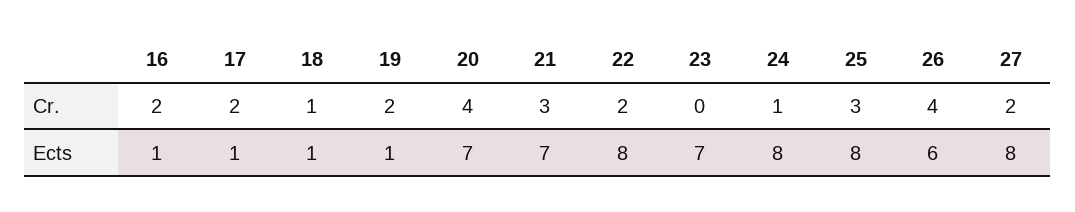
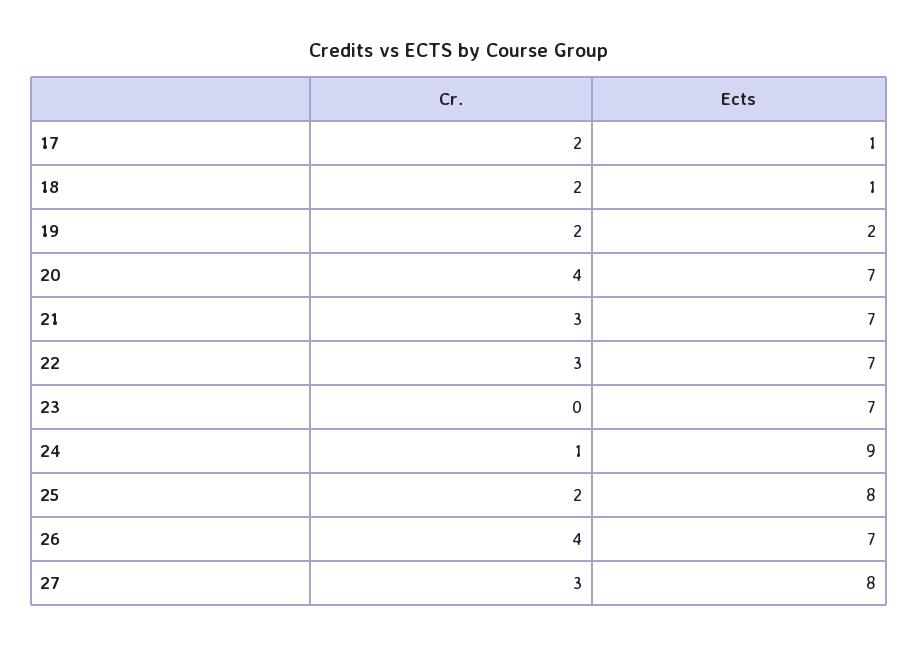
16, Cr.: 2 -> none
18, Cr.: 1 -> 2
22, Cr.: 2 -> 3
25, Cr.: 3 -> 2
27, Cr.: 2 -> 3
16, Ects: 1 -> none
19, Ects: 1 -> 2
22, Ects: 8 -> 7
24, Ects: 8 -> 9
26, Ects: 6 -> 7

